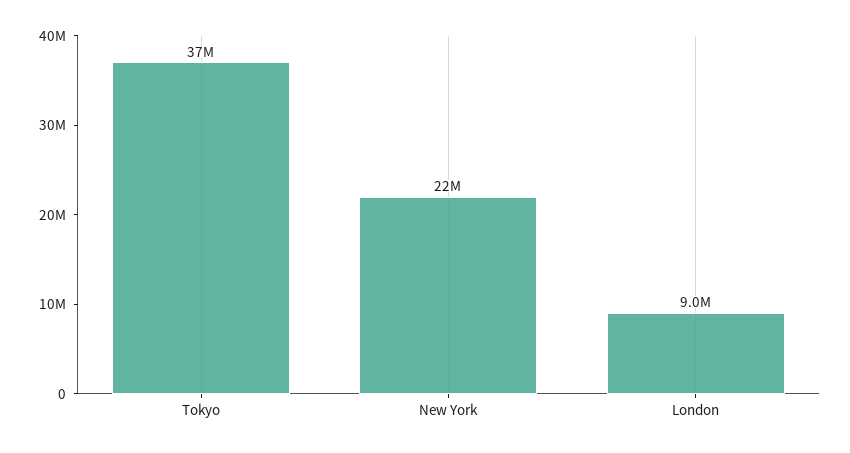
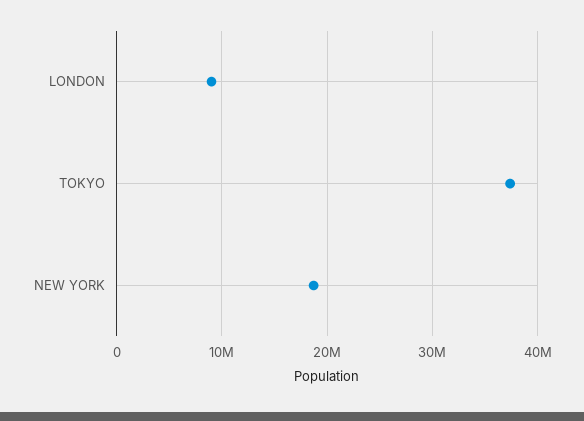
New York: 22000000 -> 19000000

